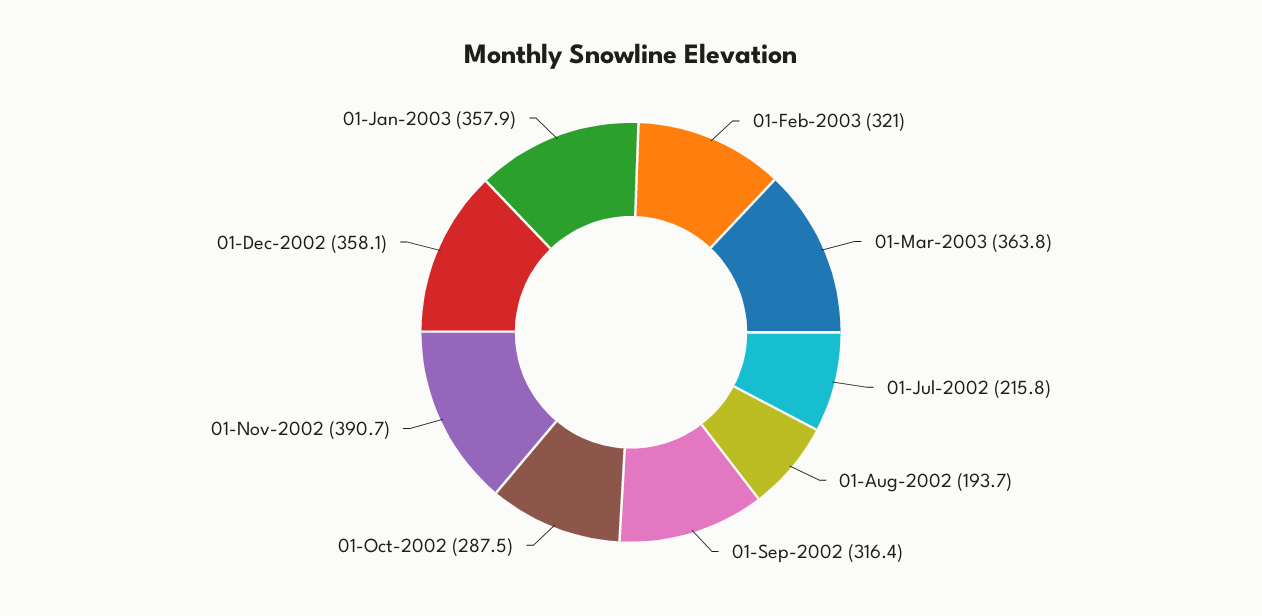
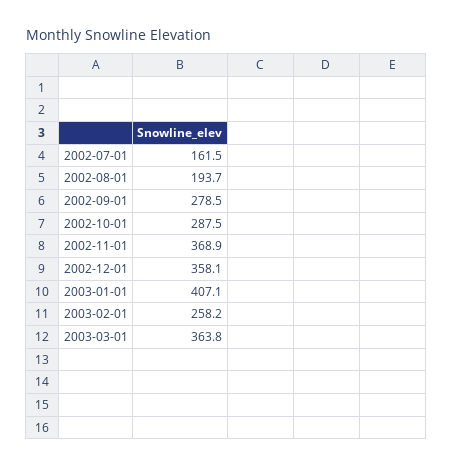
01-Feb-2003: 321 -> 258.2
01-Jul-2002: 215.8 -> 161.5
01-Sep-2002: 316.4 -> 278.5
01-Nov-2002: 390.7 -> 368.9
01-Jan-2003: 357.9 -> 407.1

